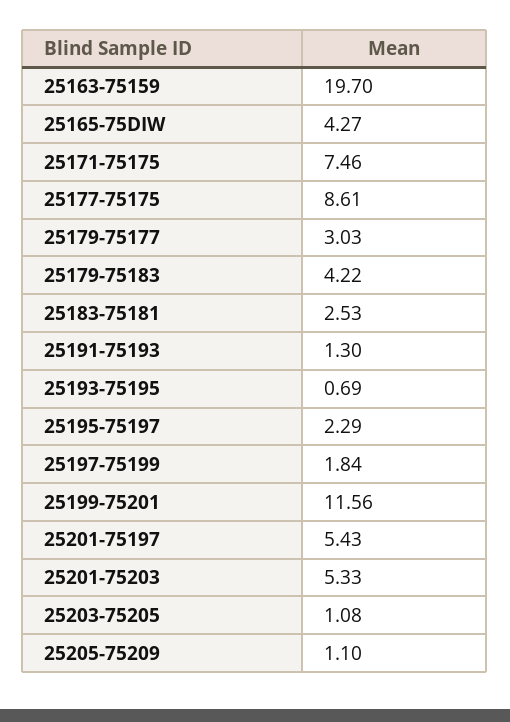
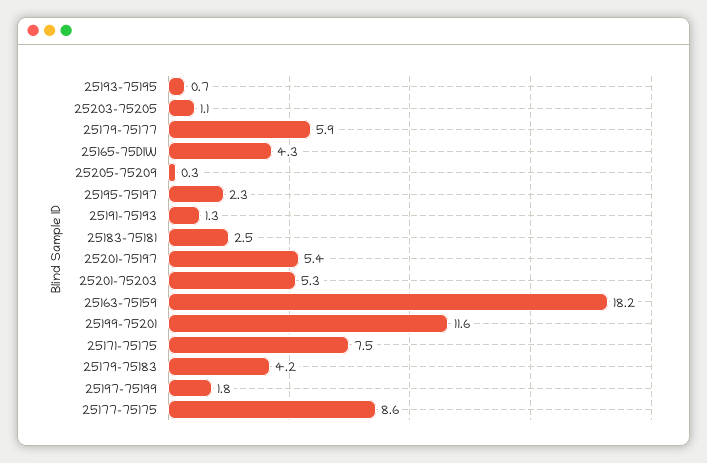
25163-75159: 19.7 -> 18.2
25179-75177: 3.03 -> 5.9
25205-75209: 1.1 -> 0.3

